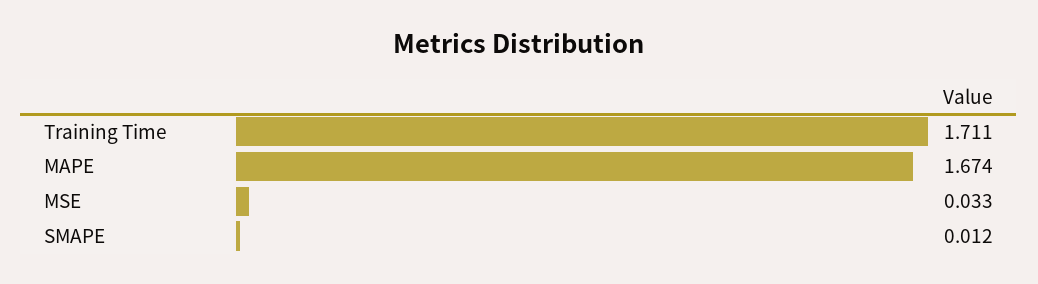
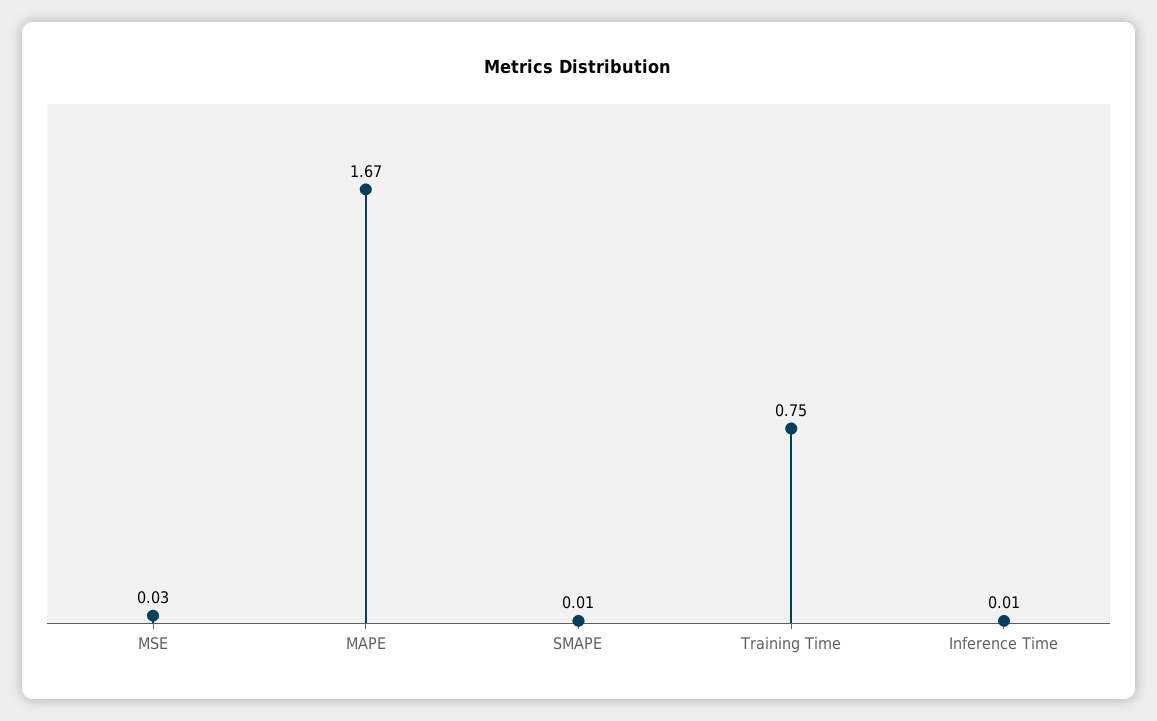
Training Time: 1.711 -> 0.75
Inference Time: none -> 0.01

